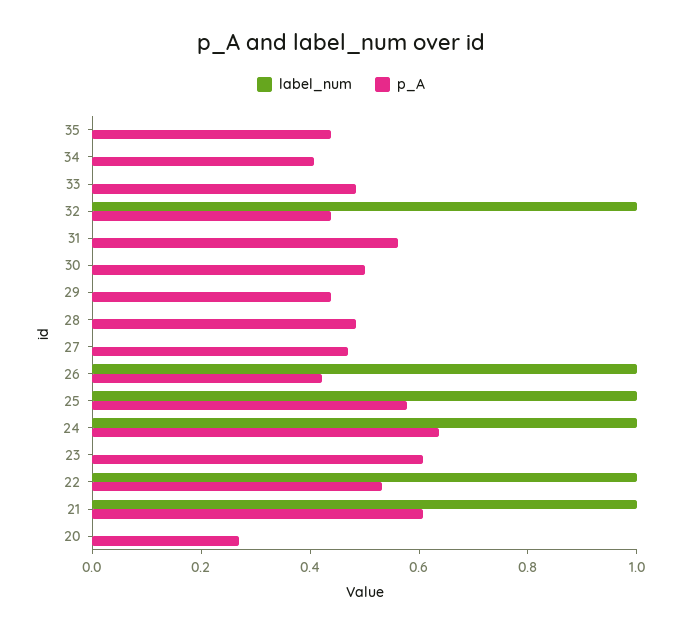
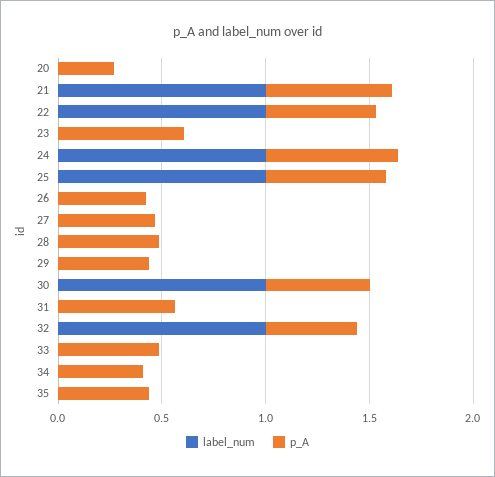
label_num, 30: 0 -> 1
label_num, 26: 1 -> 0

